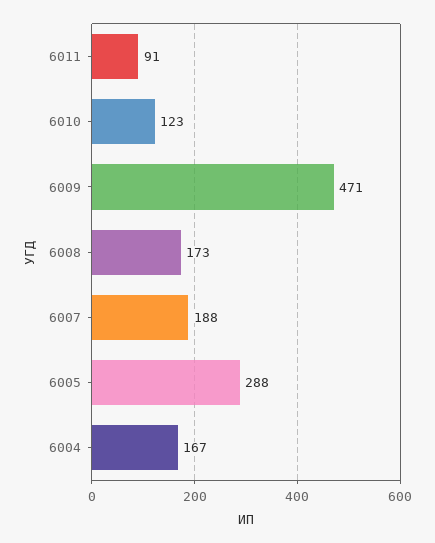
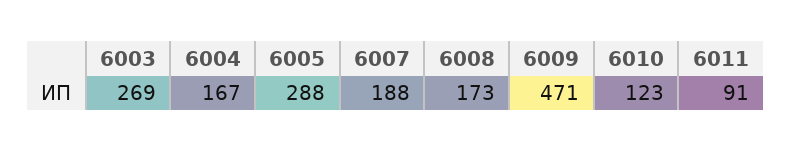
6003: none -> 269

